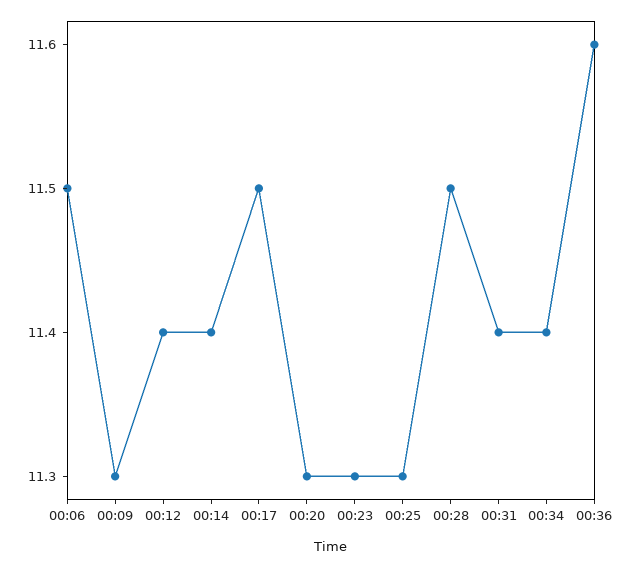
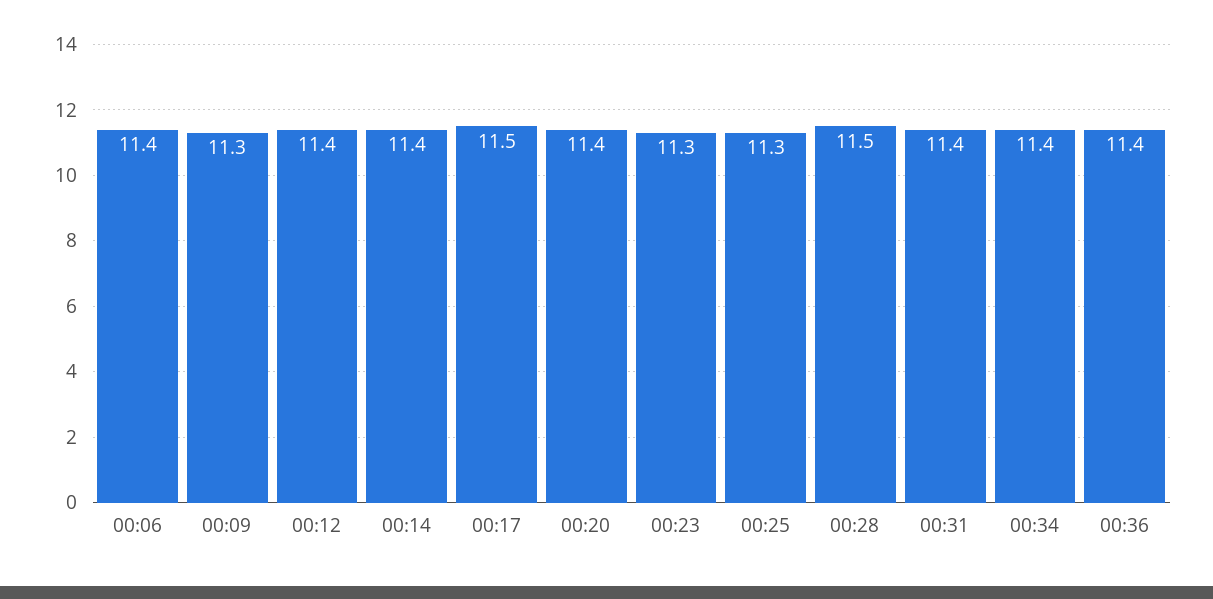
00:06: 11.5 -> 11.4
00:20: 11.3 -> 11.4
00:36: 11.6 -> 11.4

